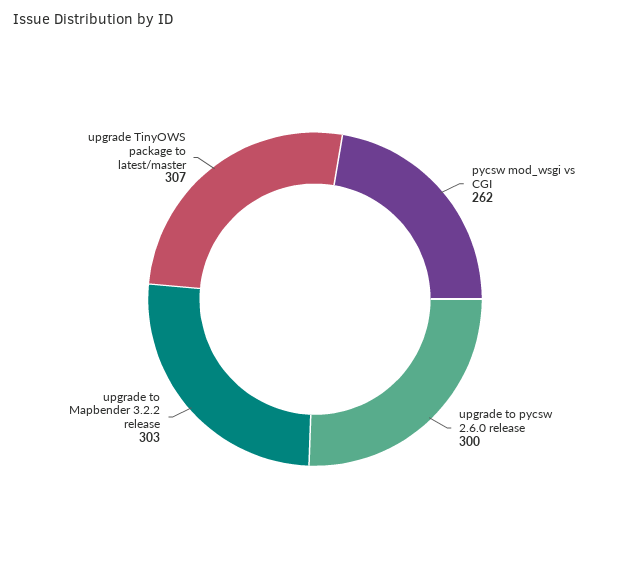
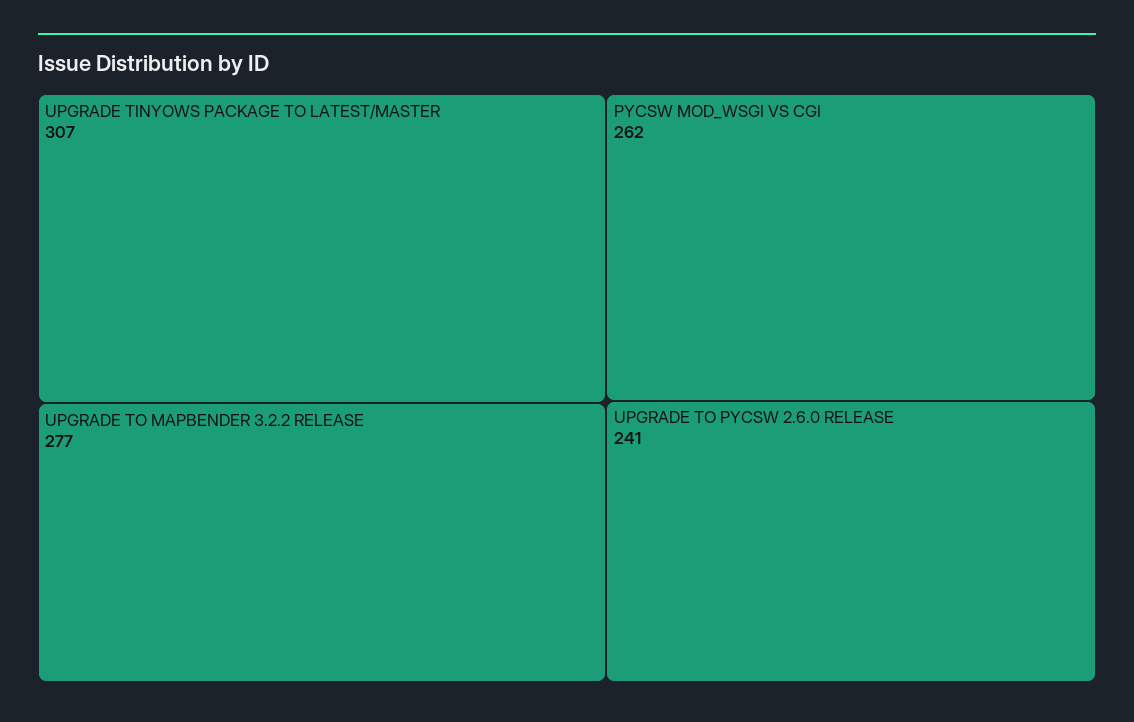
upgrade to pycsw 2.6.0 release: 300 -> 241
upgrade to Mapbender 3.2.2 release: 303 -> 277

